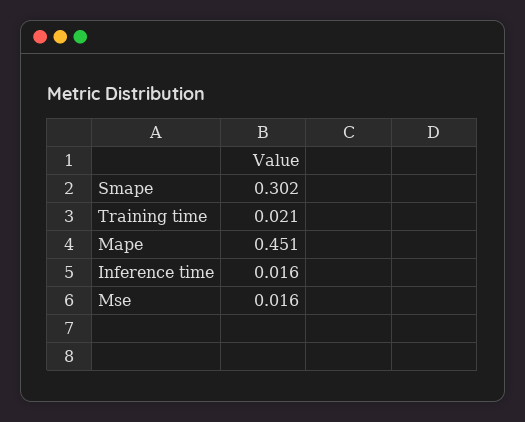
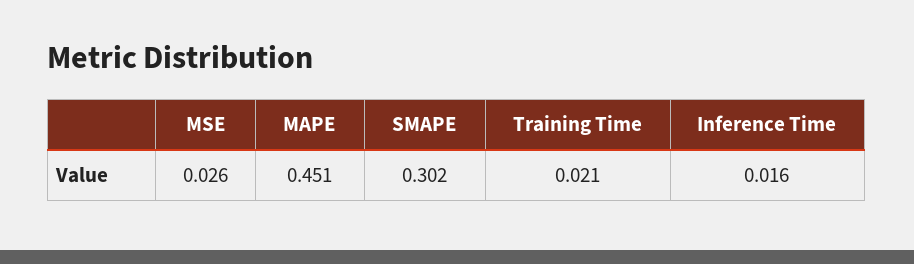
Mse: 0.016 -> 0.026

